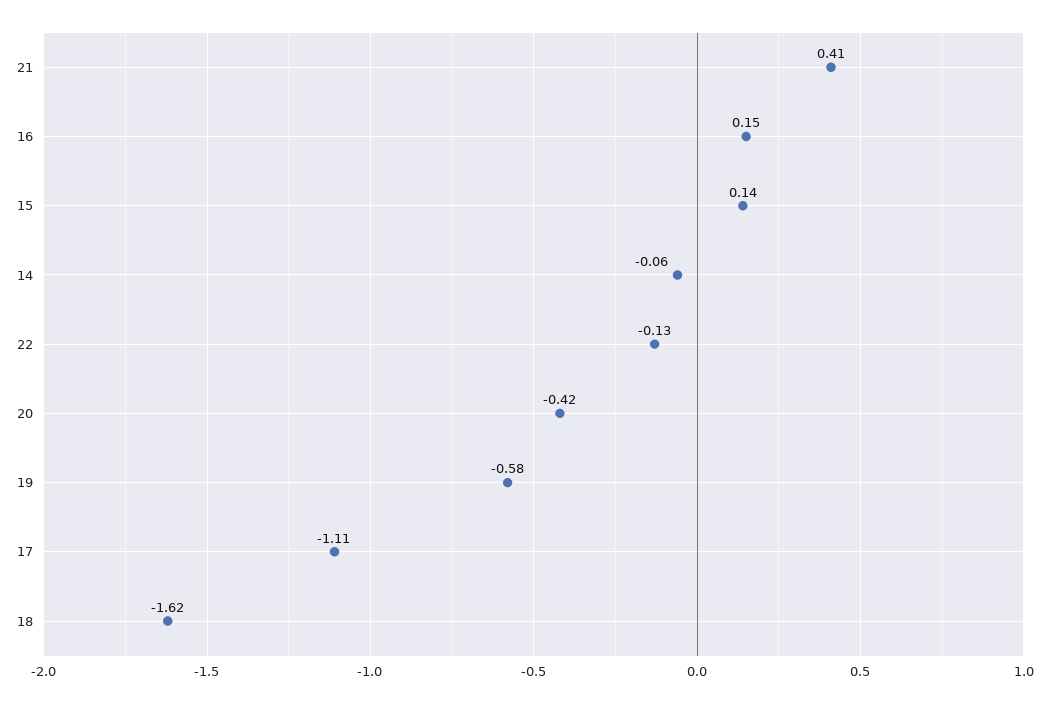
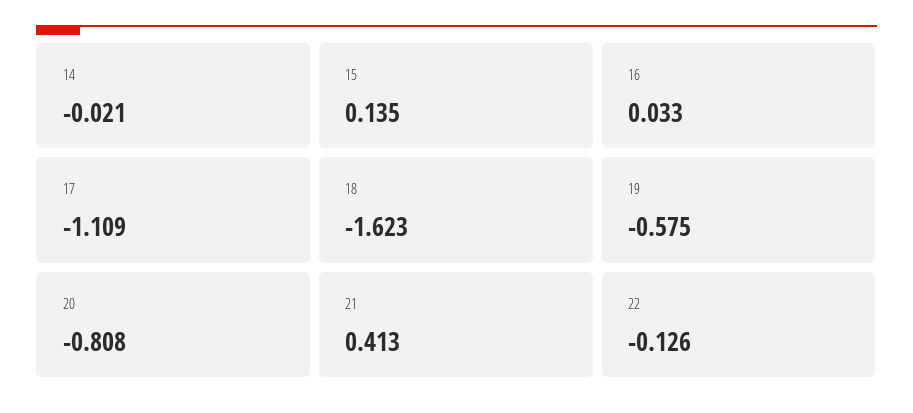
16: 0.15 -> 0.033
14: -0.06 -> -0.021
20: -0.42 -> -0.808

